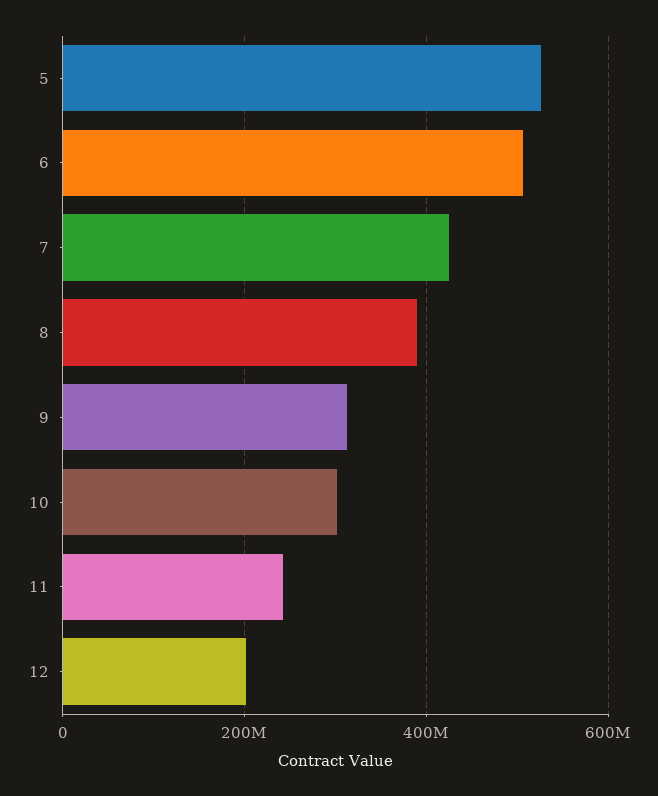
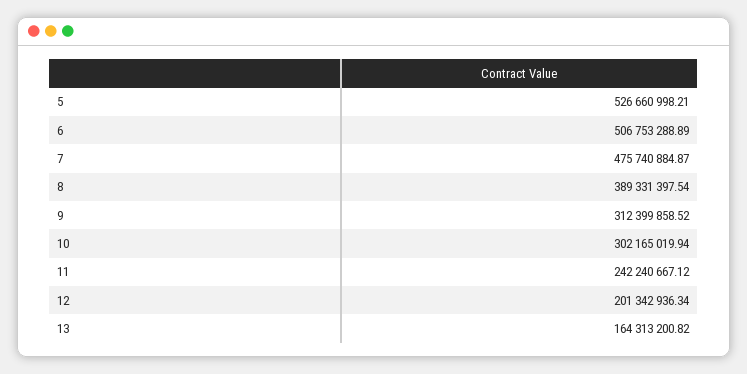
7: 420000000 -> 475740884.87
13: none -> 164313200.82

